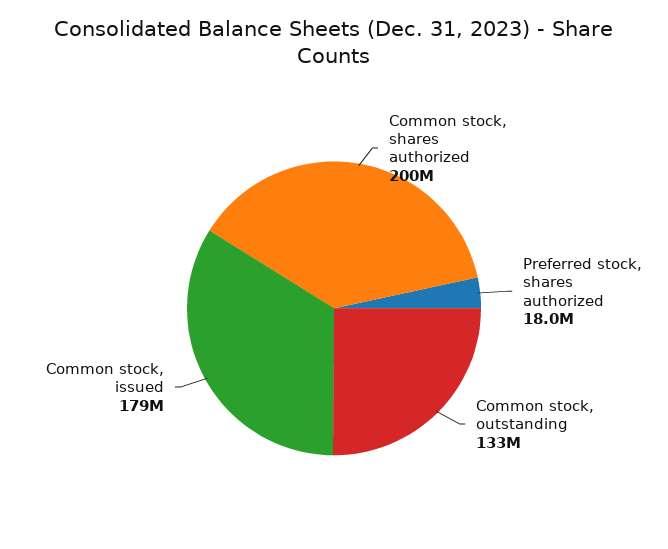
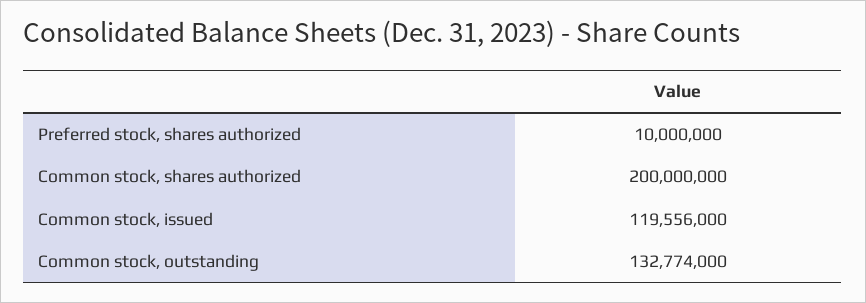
Preferred stock, shares authorized: 18000000 -> 10000000
Common stock, issued: 179000000 -> 119556000

